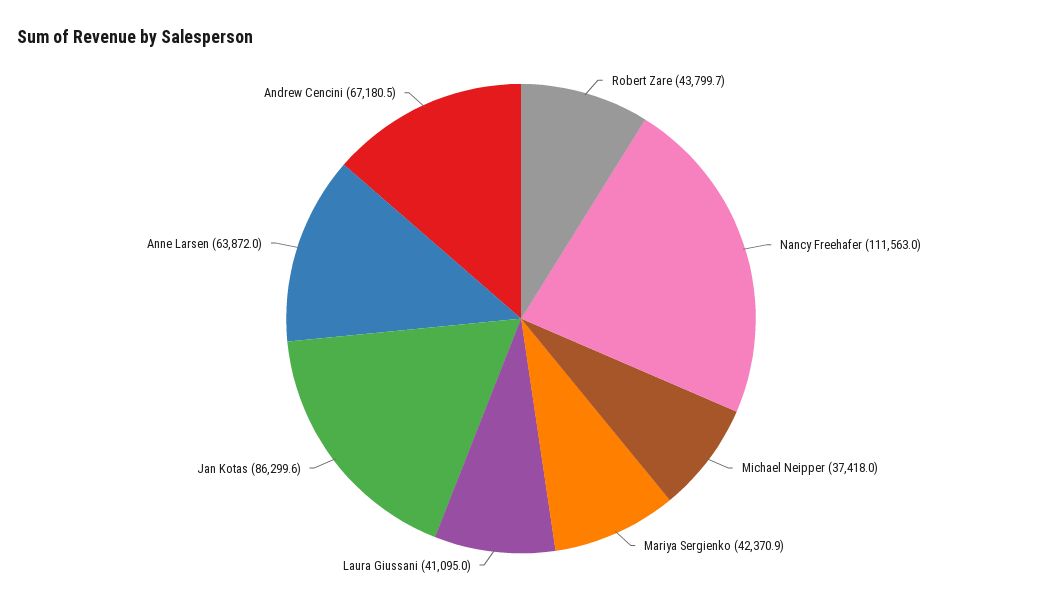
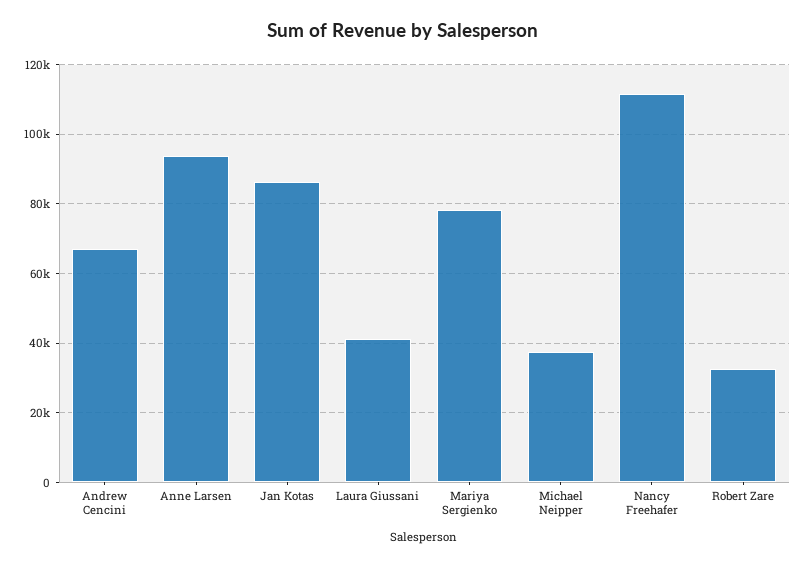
Robert Zare: 43799.7 -> 32000
Mariya Sergienko: 42370.9 -> 78000
Anne Larsen: 63872 -> 94000

